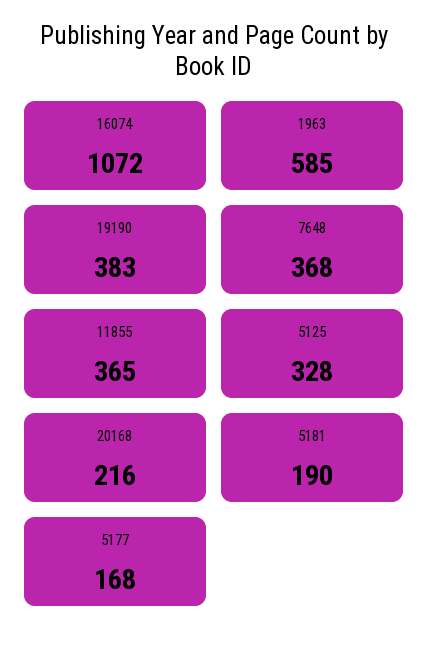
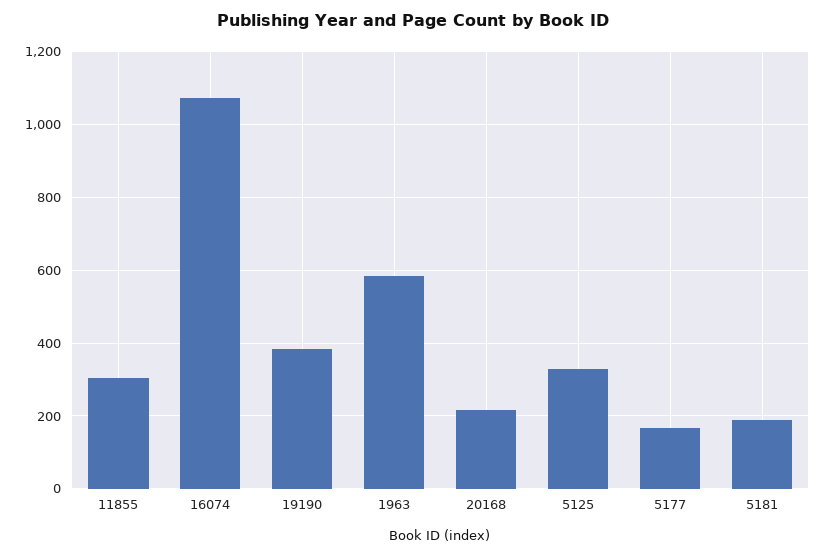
7648: 368 -> none
11855: 365 -> 300

